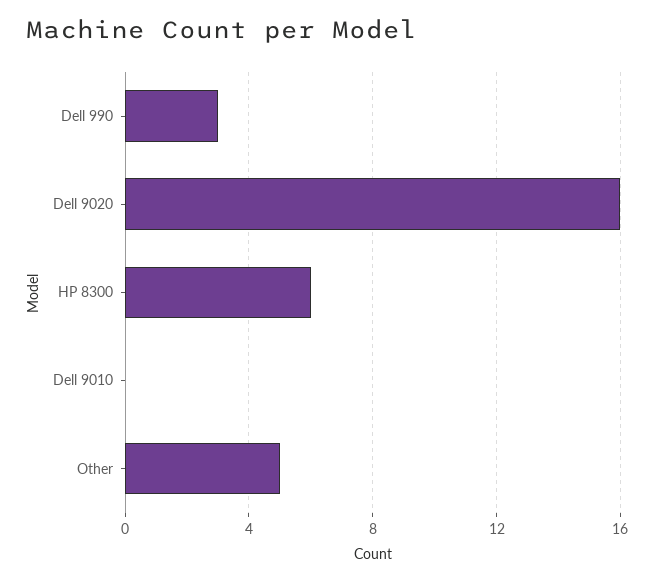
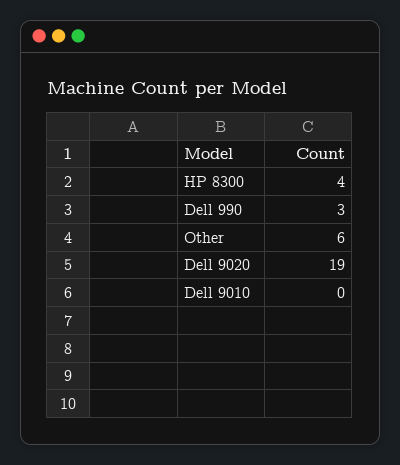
Dell 9020: 16 -> 19
HP 8300: 6 -> 4
Other: 5 -> 6

